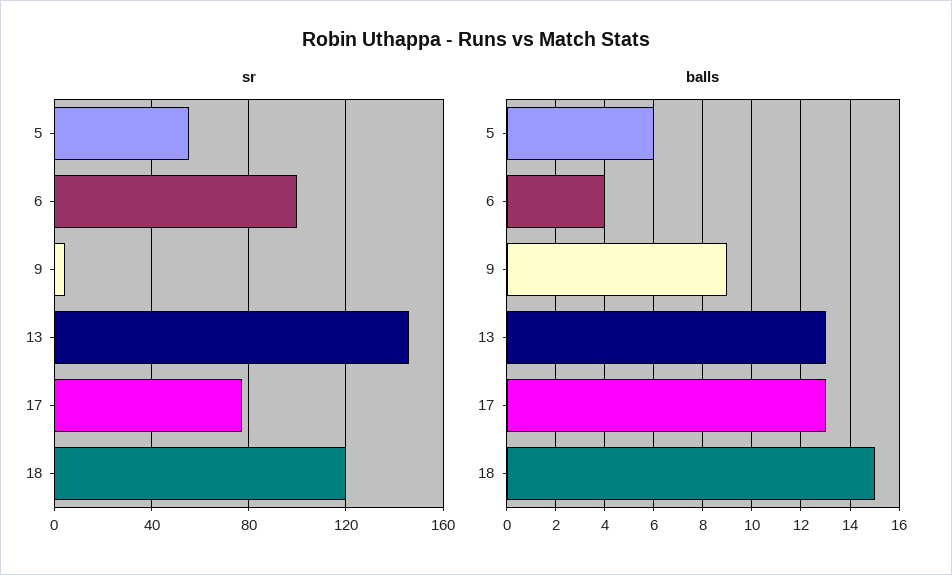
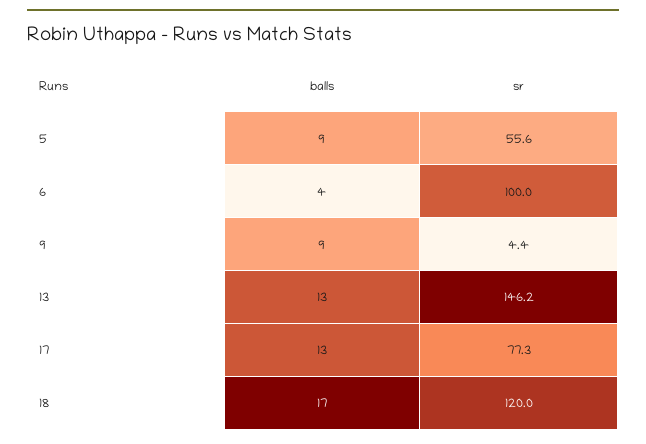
balls, 5: 6 -> 9
balls, 18: 15 -> 17

